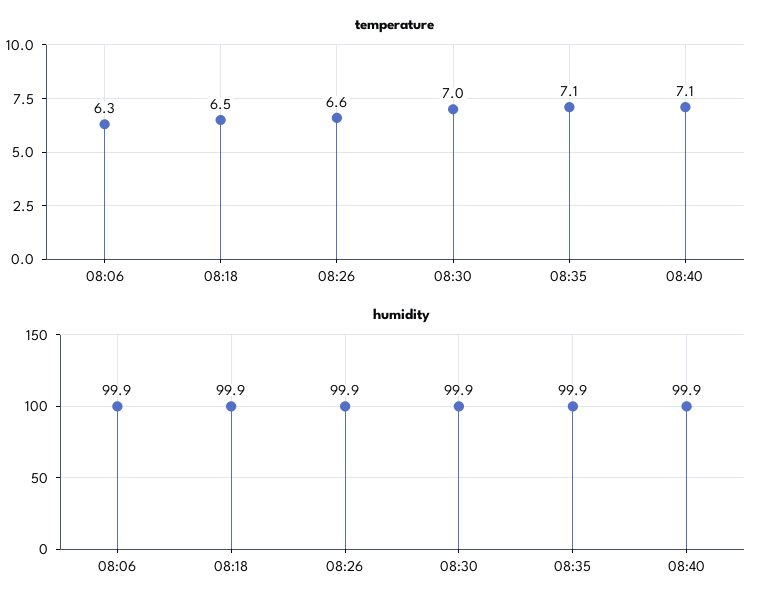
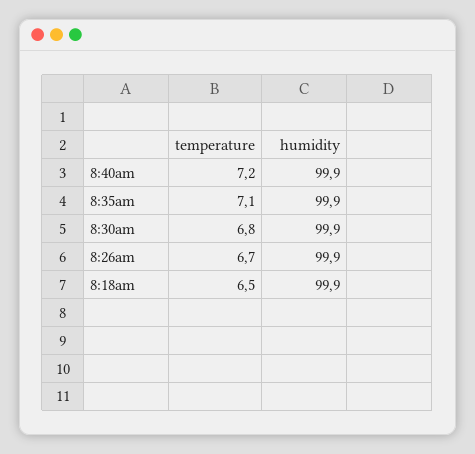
temperature, 08:06: 6.3 -> none
temperature, 08:26: 6.6 -> 6.7
temperature, 08:30: 7 -> 6.8
temperature, 08:40: 7.1 -> 7.2
humidity, 08:06: 99.9 -> none

